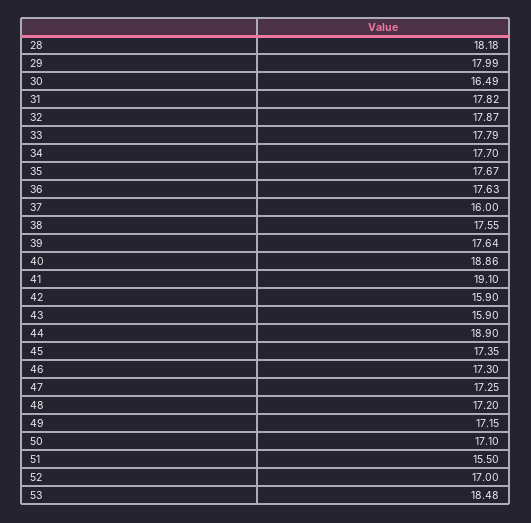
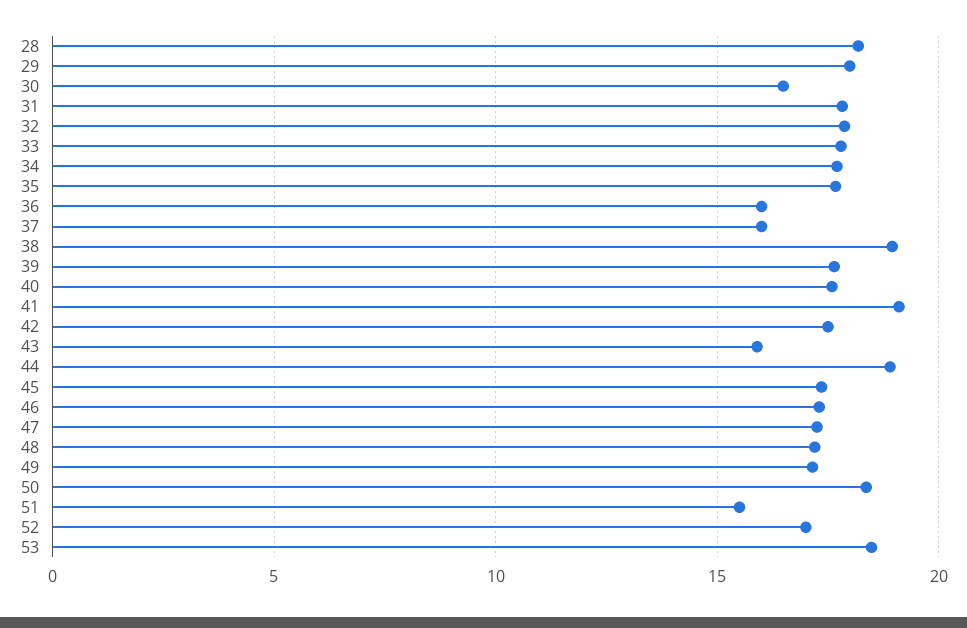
36: 17.63 -> 16
38: 17.55 -> 19
40: 18.86 -> 17.5
42: 15.9 -> 17.5
50: 17.1 -> 18.5

